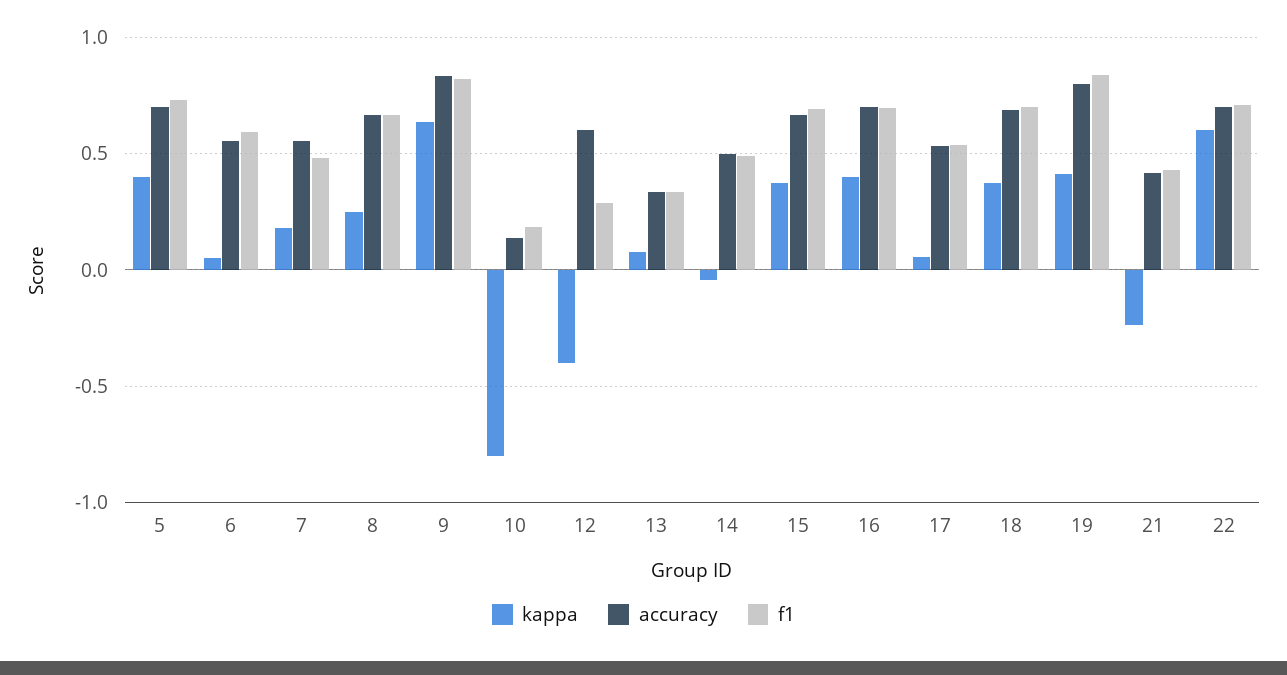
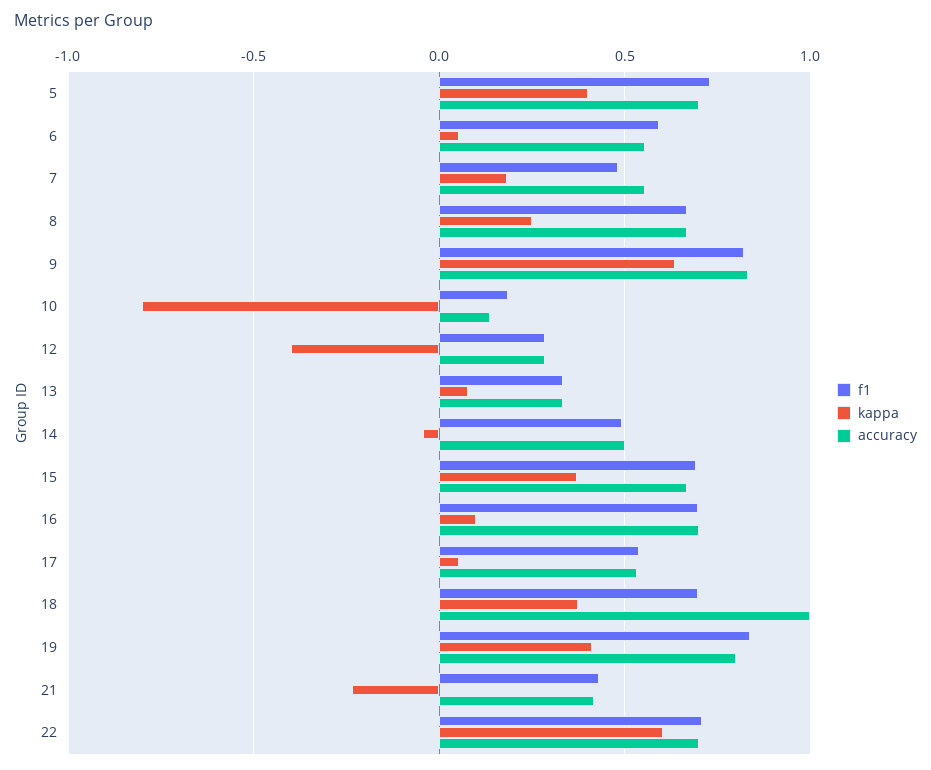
accuracy, 12: 0.6 -> 0.3
kappa, 16: 0.4 -> 0.1
accuracy, 18: 0.7 -> 1

